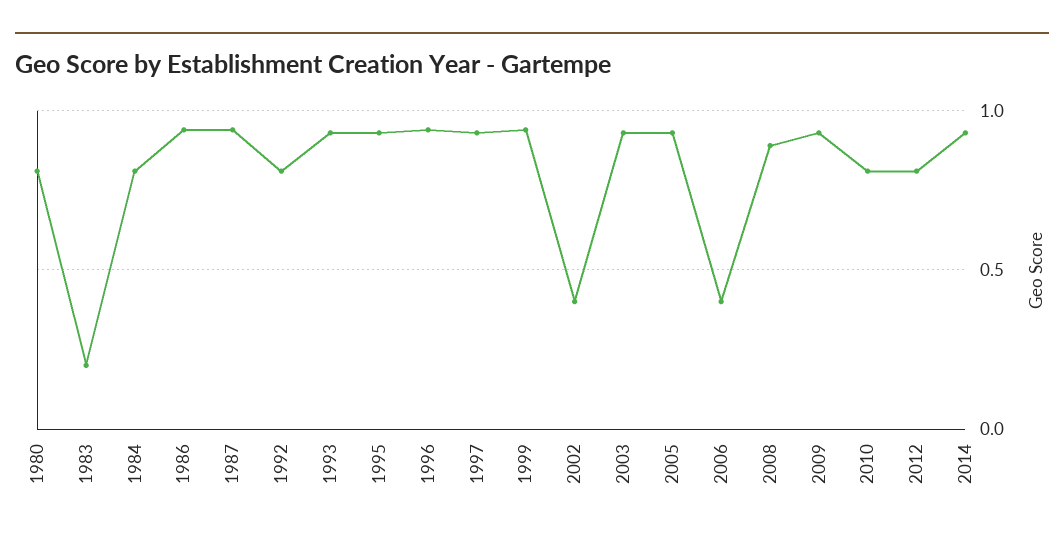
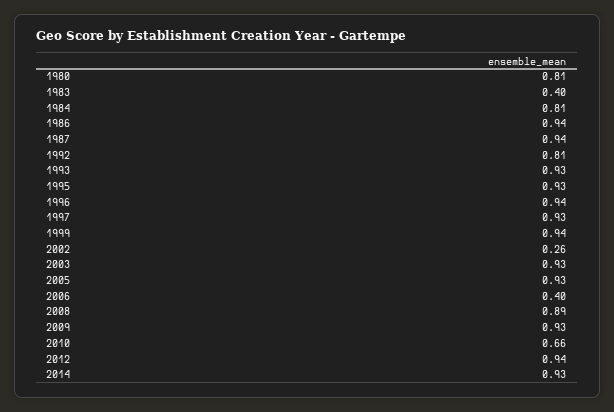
1983: 0.2 -> 0.4
2002: 0.4 -> 0.26
2010: 0.8 -> 0.66
2012: 0.8 -> 0.94

